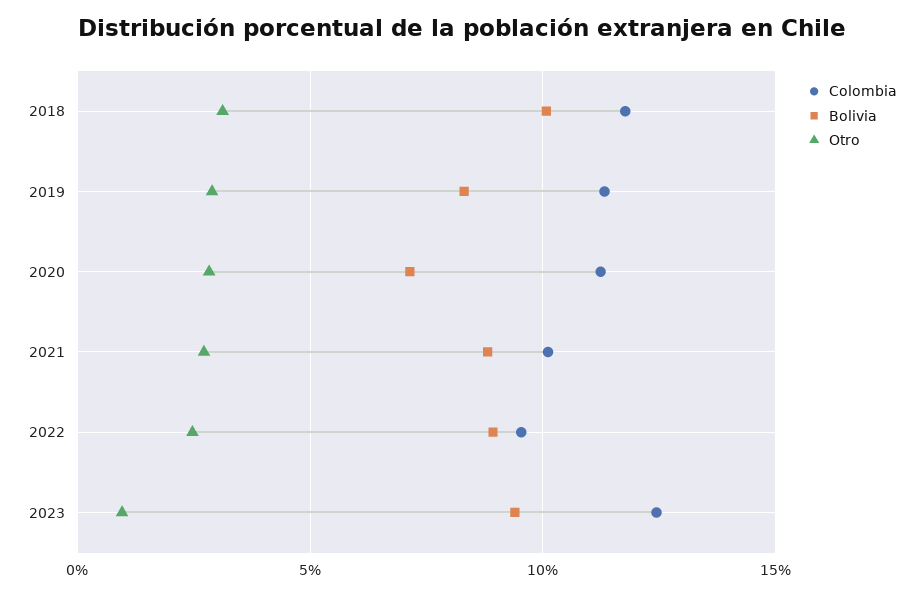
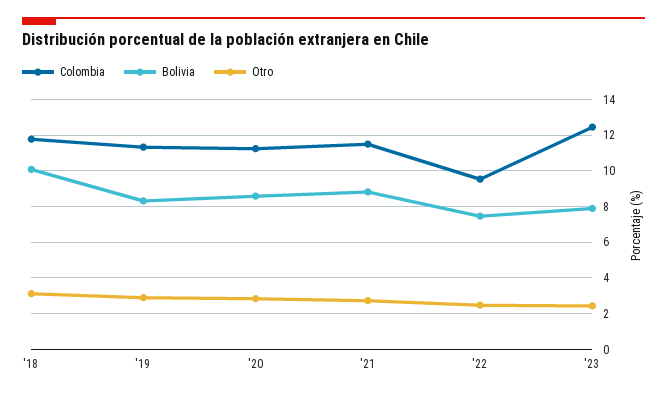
Bolivia, 2020: 7 -> 8.5
Colombia, 2021: 10 -> 11.5
Bolivia, 2022: 9 -> 7.5
Bolivia, 2023: 9.5 -> 8
Otro, 2023: 1 -> 2.5

